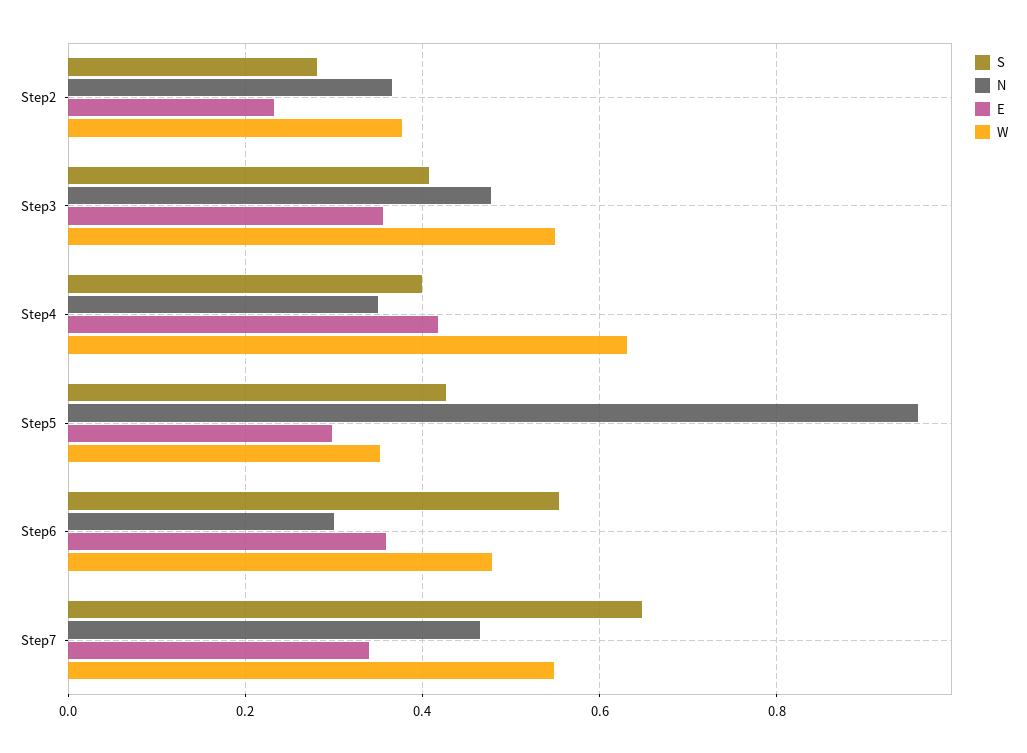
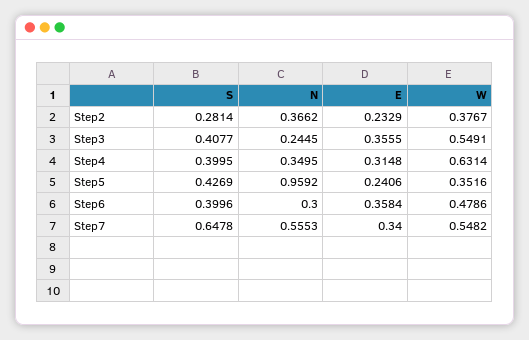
N, Step3: 0.48 -> 0.2445
E, Step4: 0.42 -> 0.3148
E, Step5: 0.3 -> 0.2406
S, Step6: 0.56 -> 0.3996
N, Step7: 0.46 -> 0.5553

